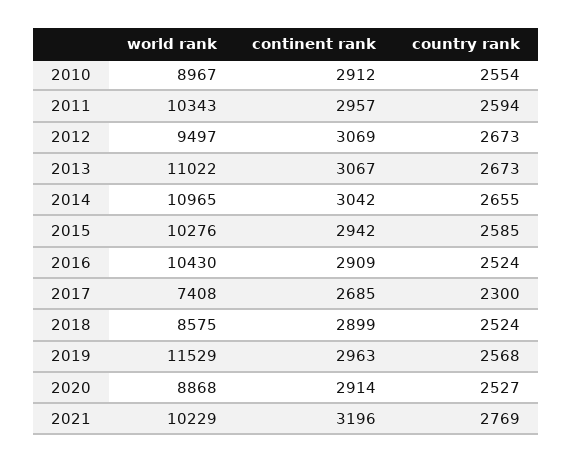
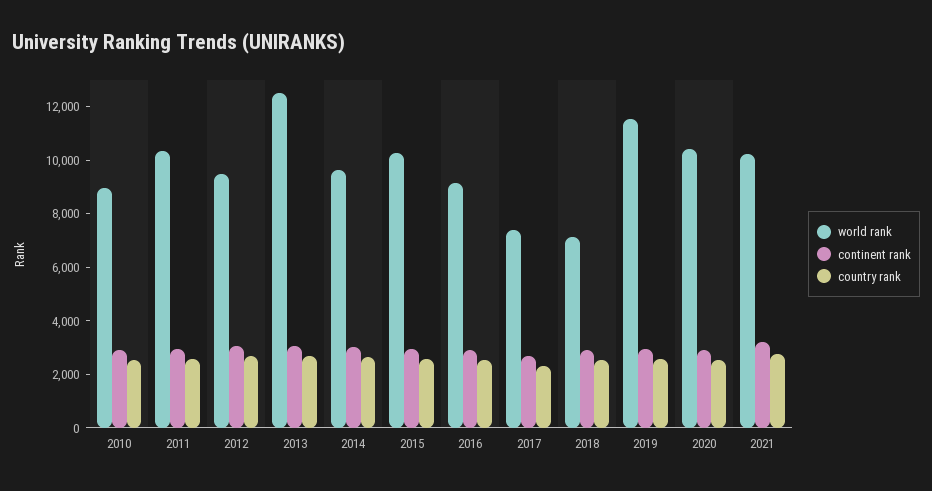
world rank, 2013: 11022 -> 12500
world rank, 2014: 10965 -> 9500
world rank, 2016: 10430 -> 9000
world rank, 2018: 8575 -> 7000
world rank, 2020: 8868 -> 10500

